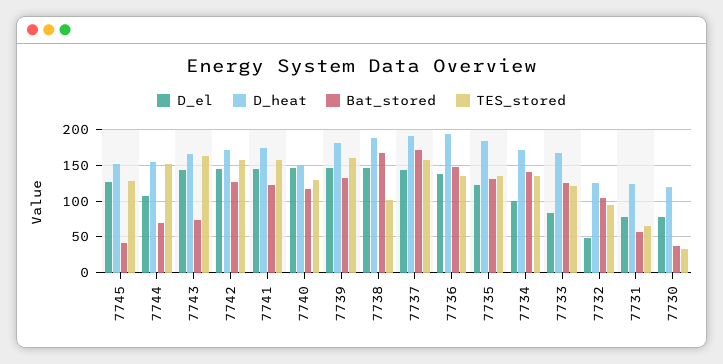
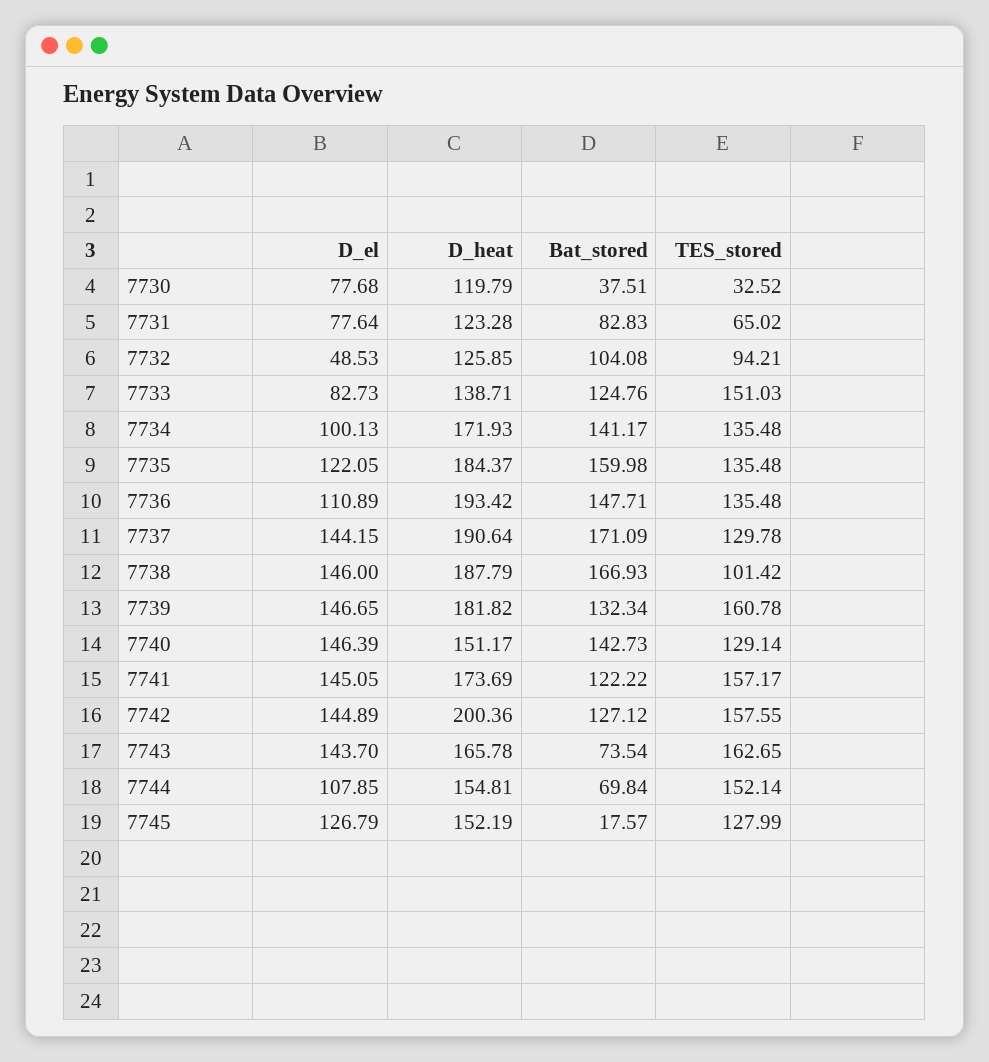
Bat_stored, 7745: 40 -> 17.57
D_heat, 7742: 170 -> 200.36
Bat_stored, 7740: 120 -> 142.73
TES_stored, 7737: 160 -> 129.78
D_el, 7736: 140 -> 110.89
Bat_stored, 7735: 130 -> 159.98
D_heat, 7733: 170 -> 138.71
TES_stored, 7733: 120 -> 151.03
Bat_stored, 7731: 60 -> 82.83

